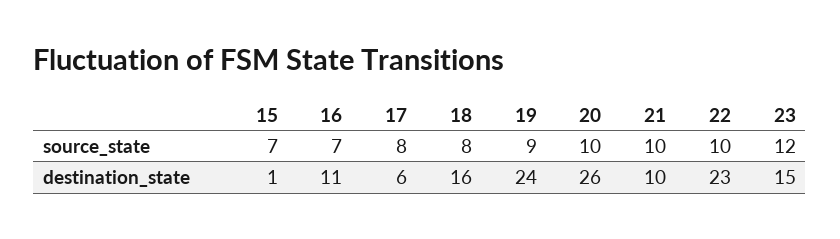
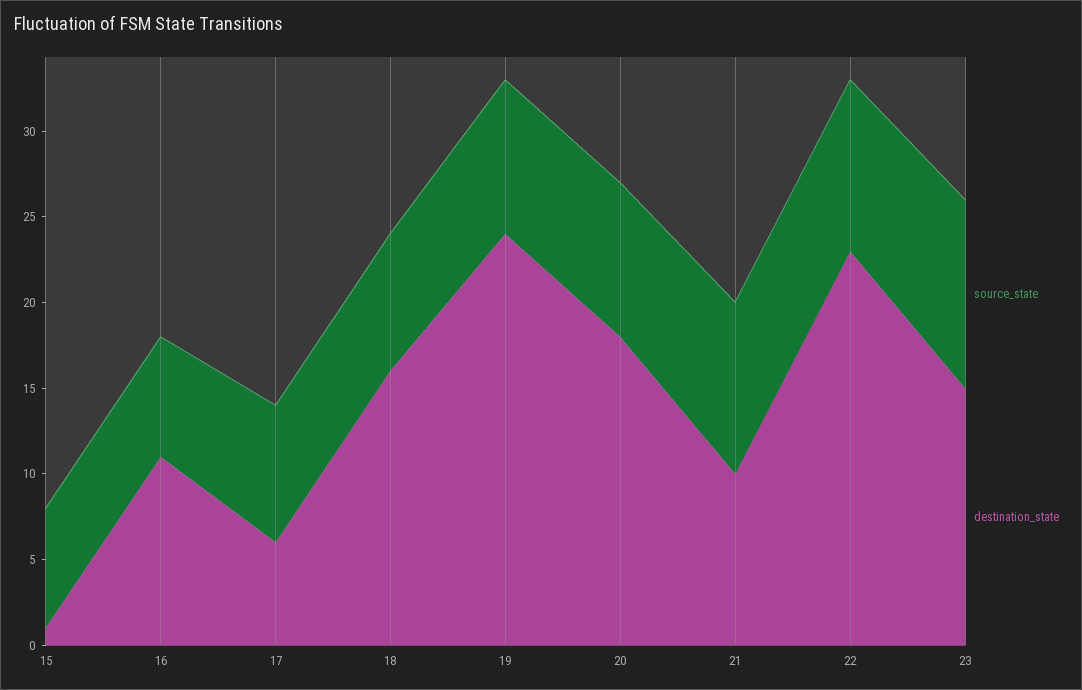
source_state, 20: 10 -> 9
source_state, 23: 12 -> 11
destination_state, 20: 26 -> 18

